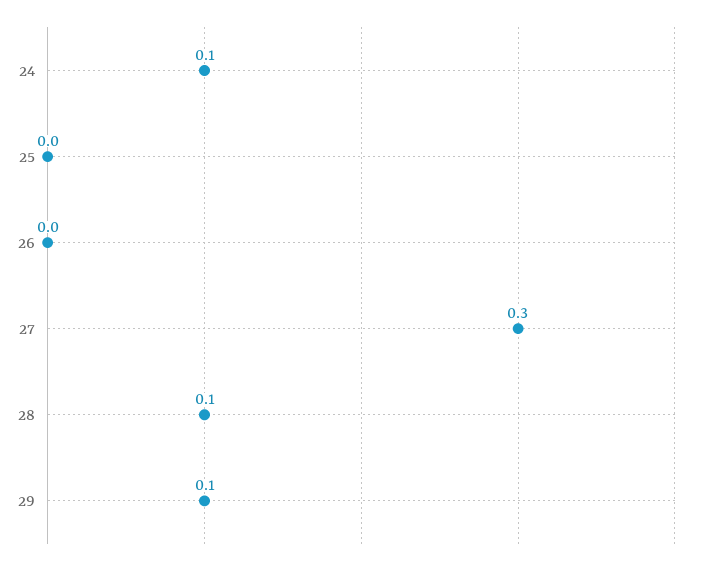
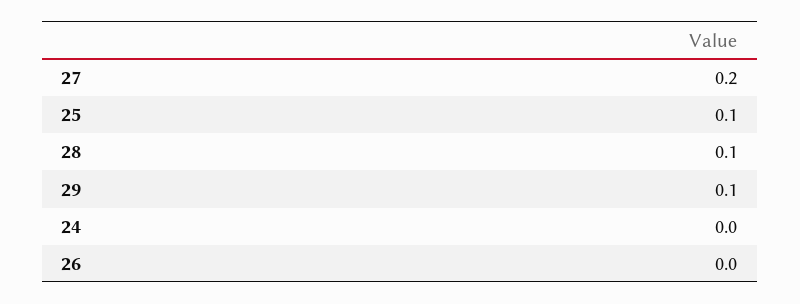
24: 0.1 -> 0
25: 0 -> 0.1
27: 0.3 -> 0.2

